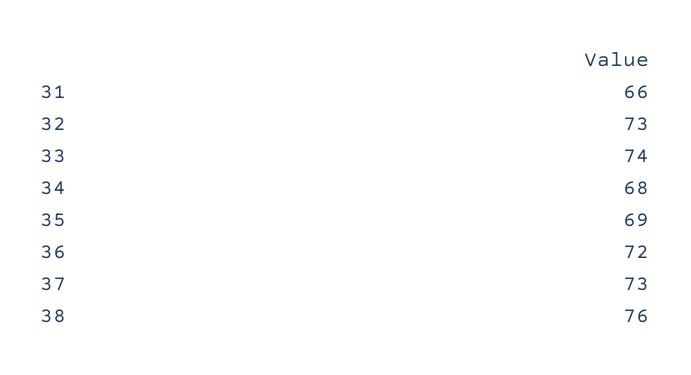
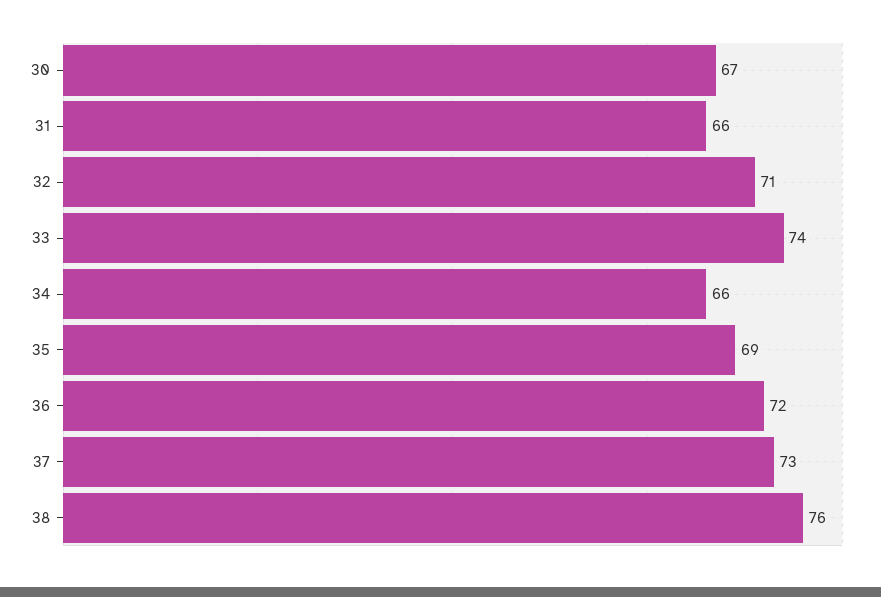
32: 73 -> 71
34: 68 -> 66
30: none -> 67

